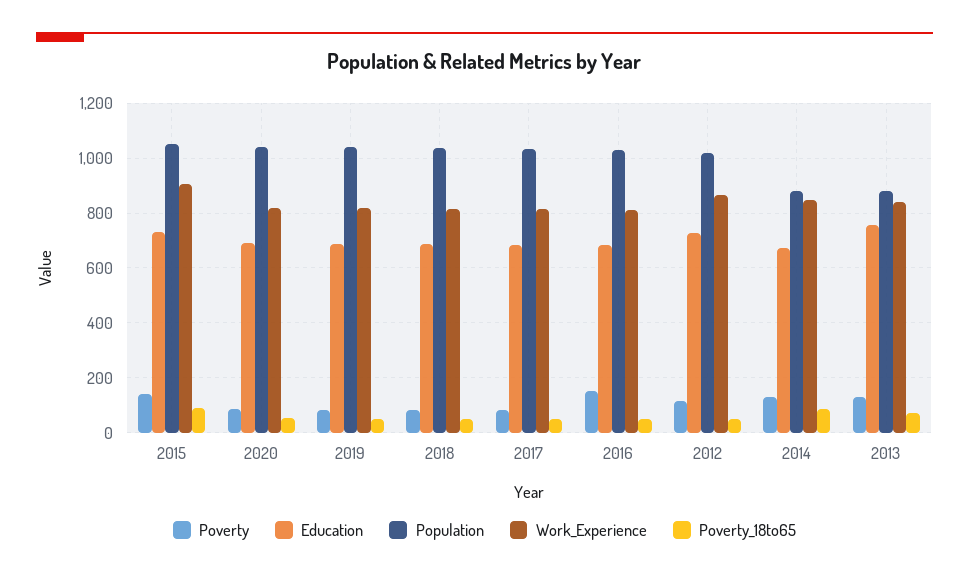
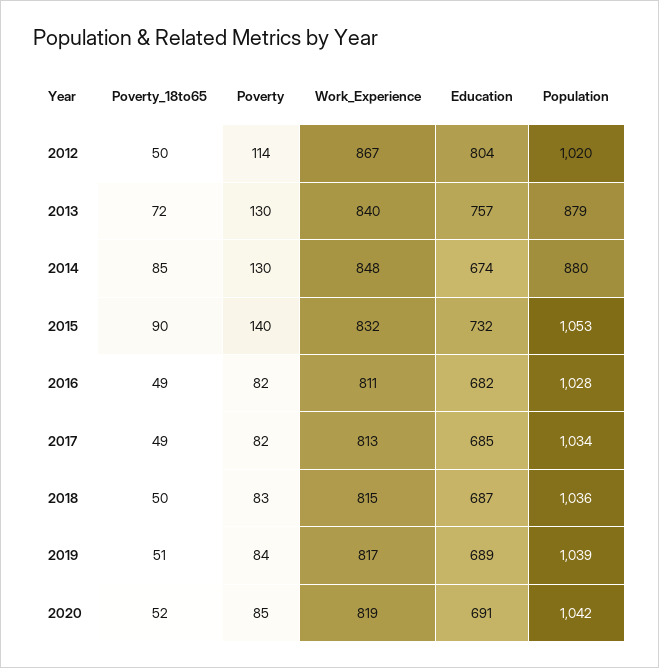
Work_Experience, 2015: 900 -> 832
Poverty, 2016: 150 -> 82
Education, 2012: 725 -> 804

